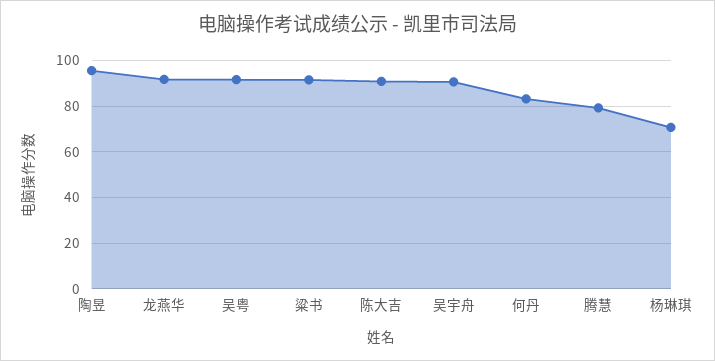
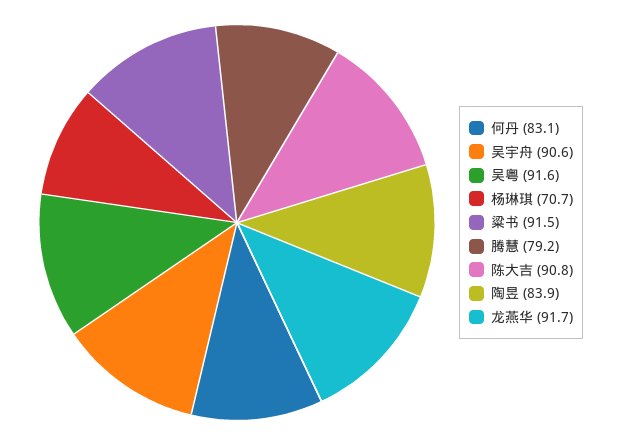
陶昱: 95 -> 83.9

